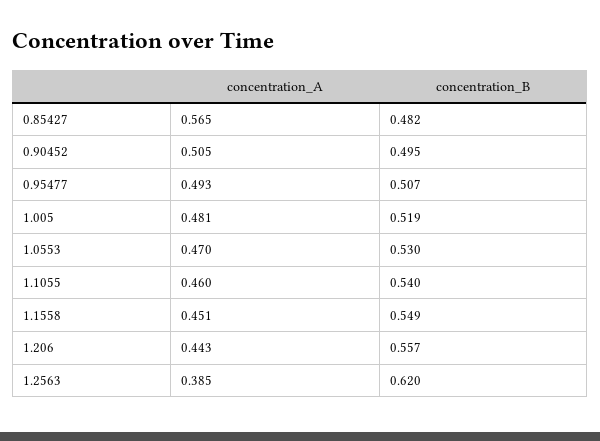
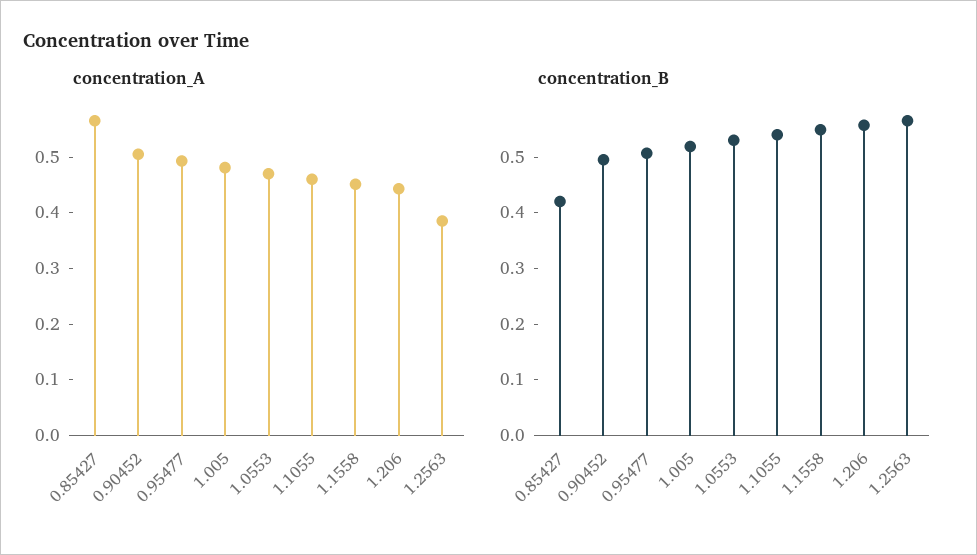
concentration_B, 0.85427: 0.482 -> 0.42
concentration_B, 1.2563: 0.62 -> 0.56

